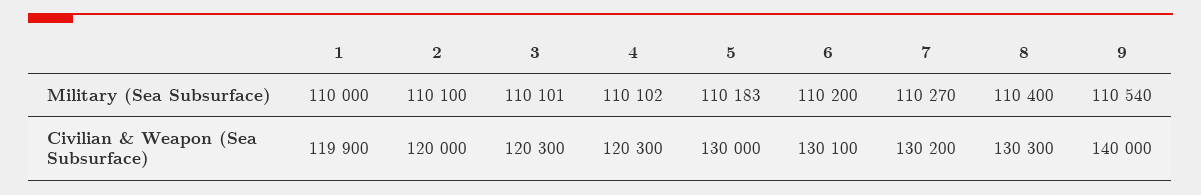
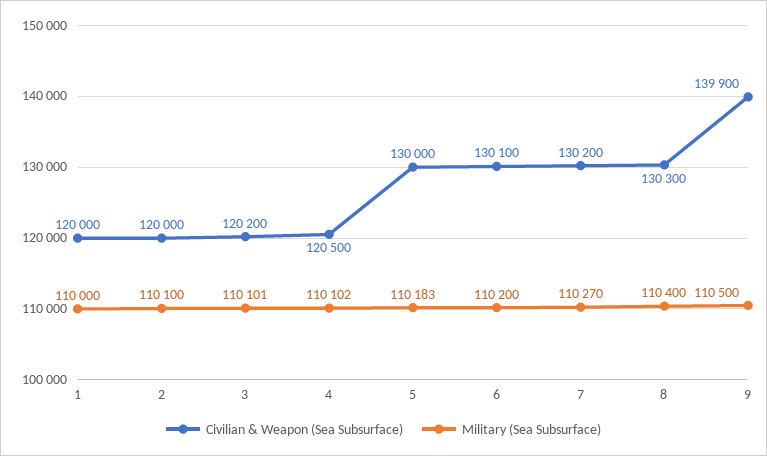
Military (Sea Subsurface), 9: 110540 -> 110500
Civilian & Weapon (Sea Subsurface), 1: 119900 -> 120000
Civilian & Weapon (Sea Subsurface), 3: 120300 -> 120200
Civilian & Weapon (Sea Subsurface), 4: 120300 -> 120500
Civilian & Weapon (Sea Subsurface), 9: 140000 -> 139900

